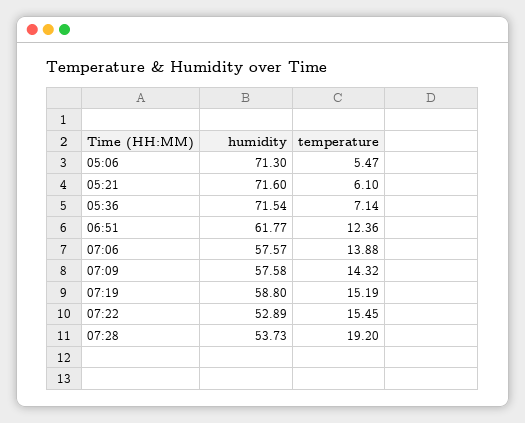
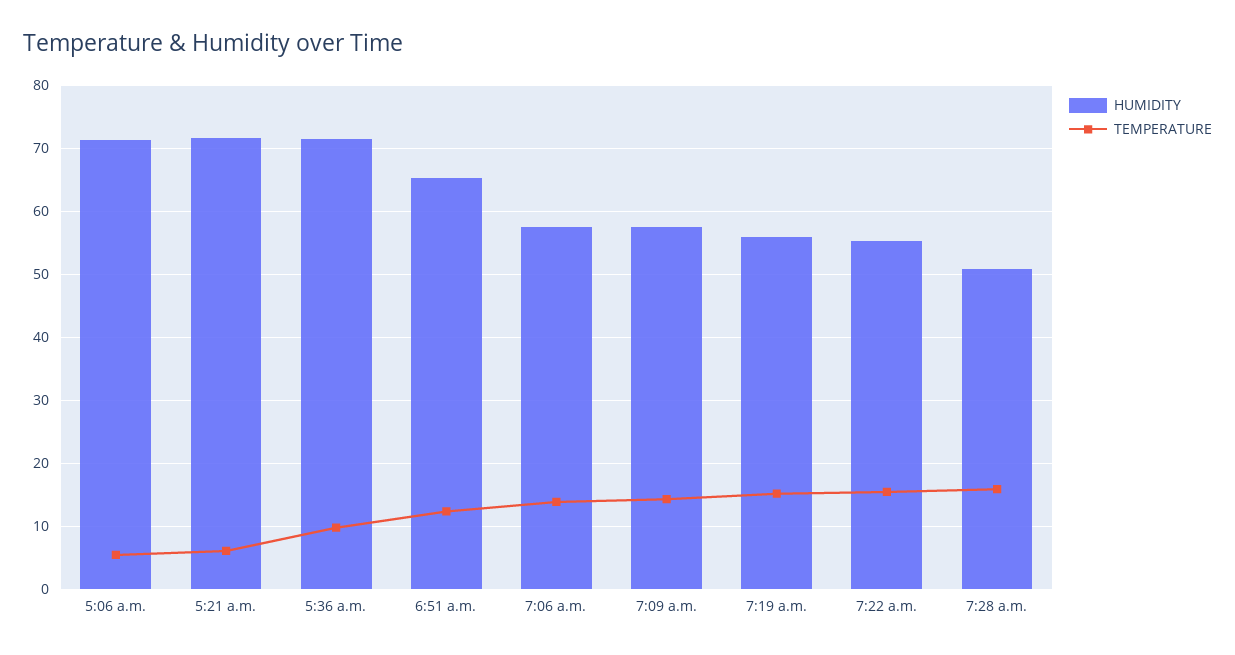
temperature, 05:36: 7.14 -> 10
humidity, 06:51: 61.77 -> 65
humidity, 07:19: 58.8 -> 56
humidity, 07:22: 52.89 -> 55
humidity, 07:28: 53.73 -> 51
temperature, 07:28: 19.2 -> 16

